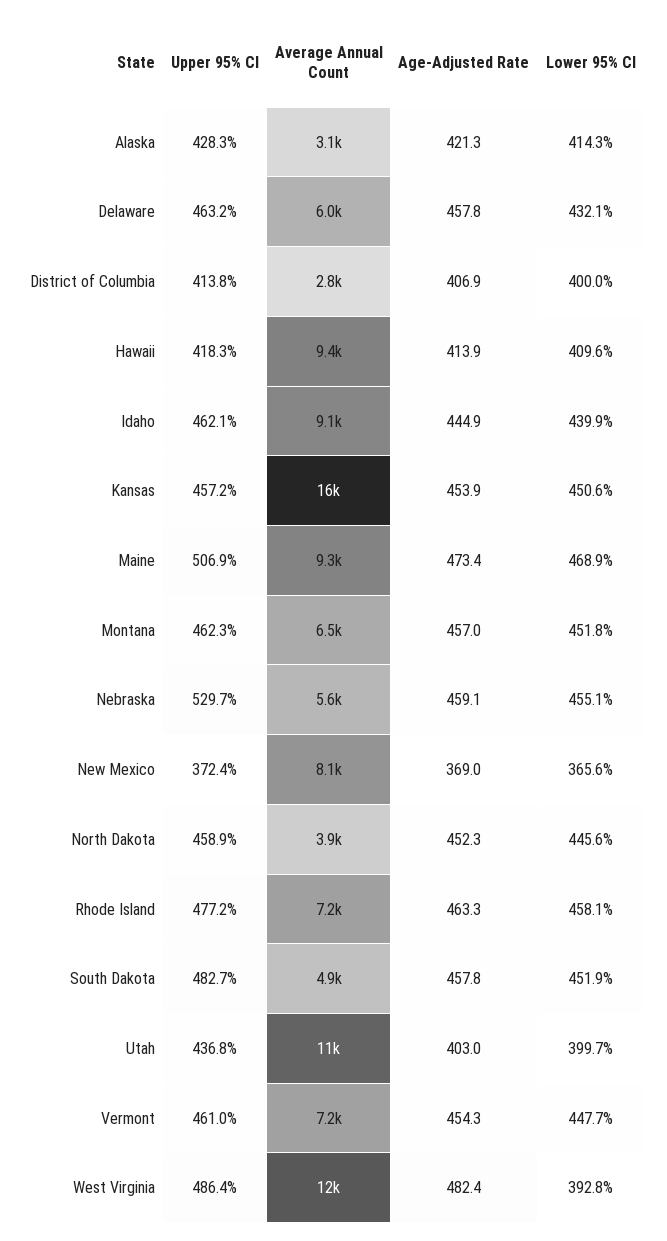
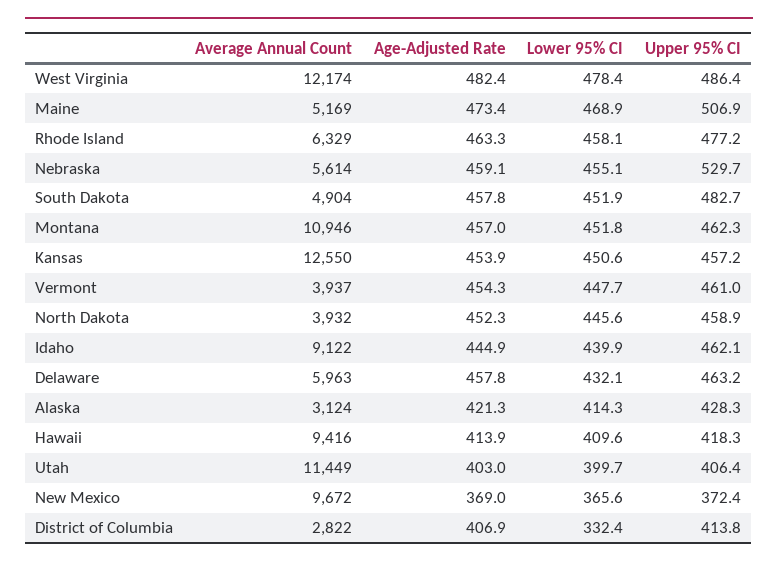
Lower 95% CI, District of Columbia: 400 -> 332.4
Average Annual Count, Kansas: 16000 -> 12550
Average Annual Count, Maine: 9300 -> 5169
Average Annual Count, Montana: 6500 -> 10946
Average Annual Count, New Mexico: 8100 -> 9672
Average Annual Count, Rhode Island: 7200 -> 6329
Upper 95% CI, Utah: 436.8 -> 406.4
Average Annual Count, Vermont: 7200 -> 3937
Lower 95% CI, West Virginia: 392.8 -> 478.4

